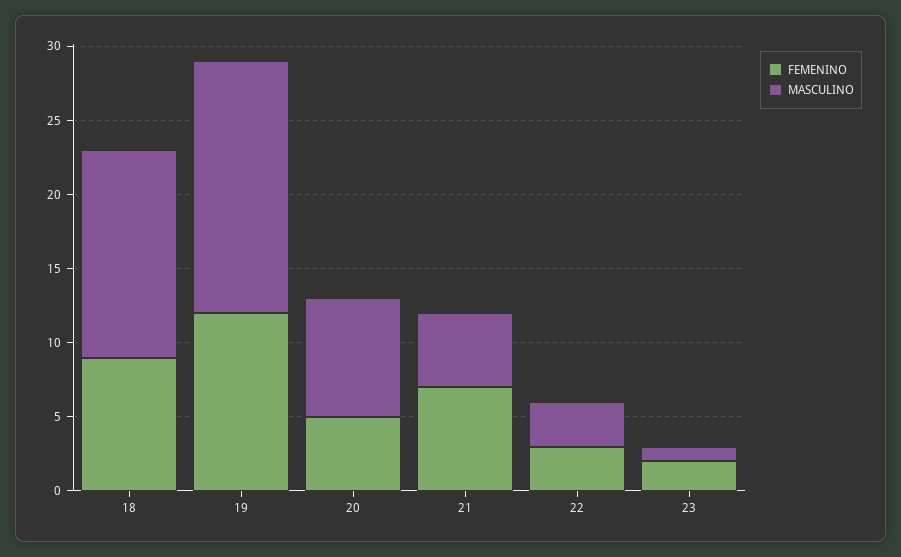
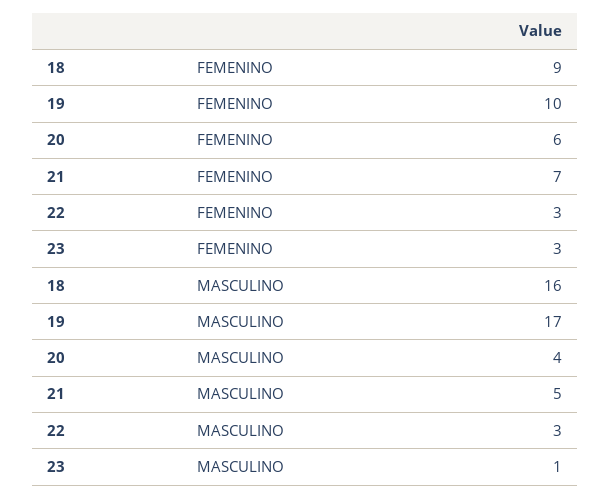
MASCULINO, 18: 14 -> 16
FEMENINO, 19: 12 -> 10
FEMENINO, 20: 5 -> 6
MASCULINO, 20: 8 -> 4
FEMENINO, 23: 2 -> 3

